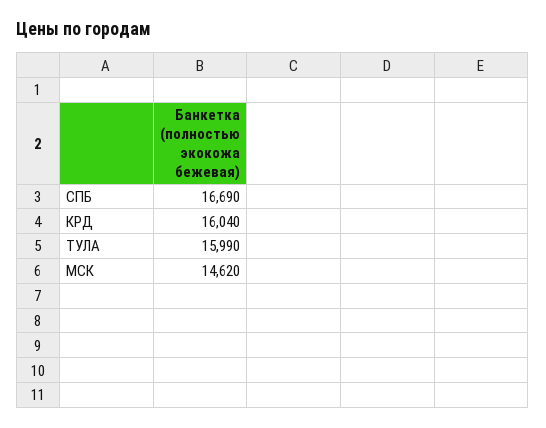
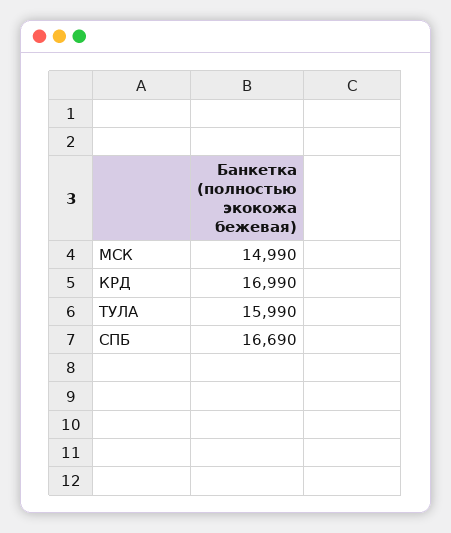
КРД: 16040 -> 16990
МСК: 14620 -> 14990

